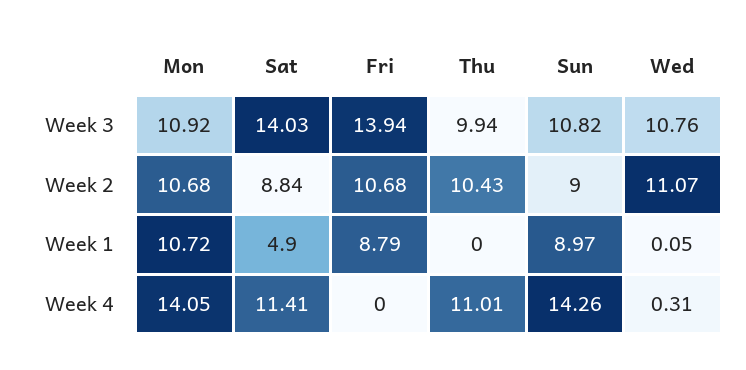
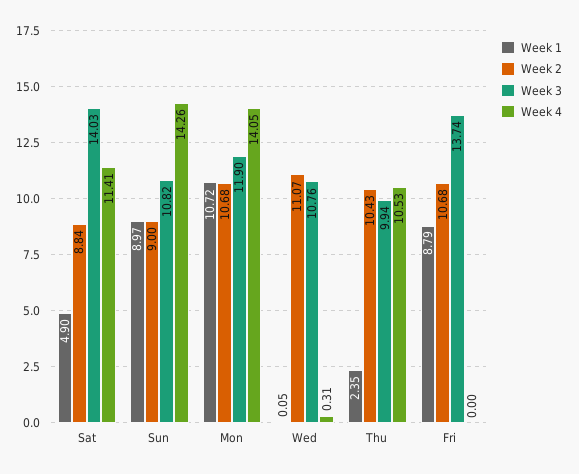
Week 3, Mon: 10.92 -> 11.9
Week 3, Fri: 13.94 -> 13.74
Week 1, Thu: 0 -> 2.35
Week 4, Thu: 11.01 -> 10.53

